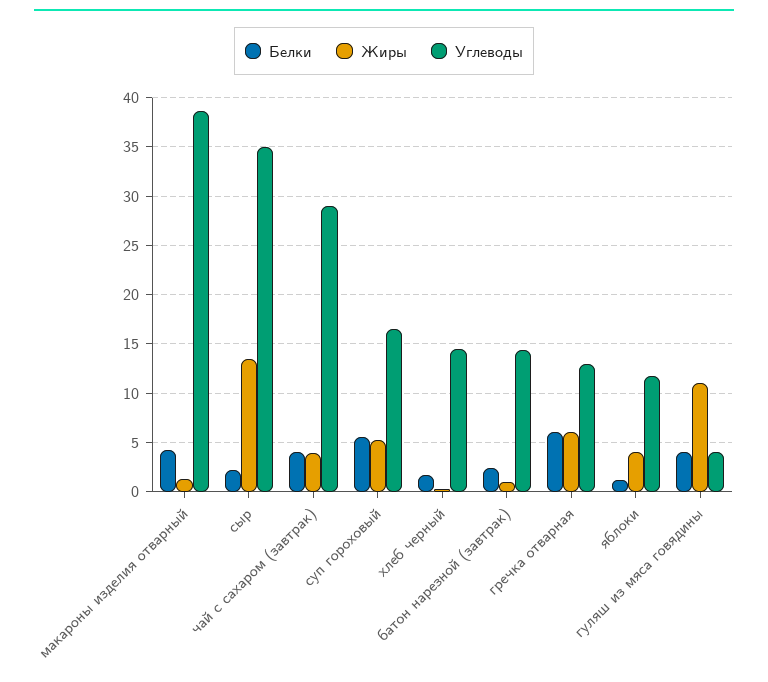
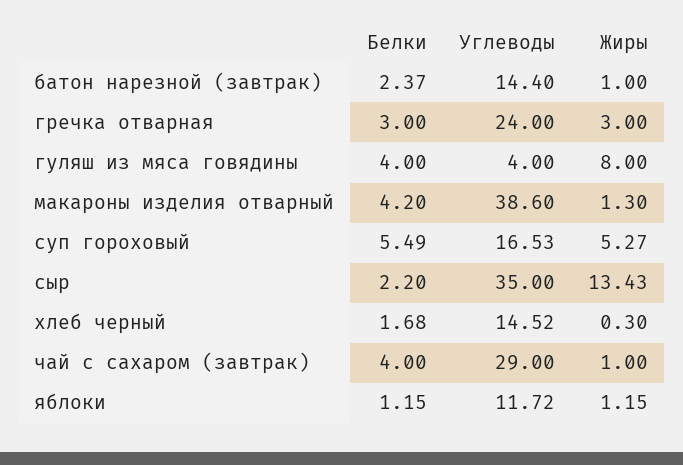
Жиры, чай с сахаром (завтрак): 4 -> 1
Белки, гречка отварная: 6 -> 3
Жиры, гречка отварная: 6 -> 3
Углеводы, гречка отварная: 13 -> 24
Жиры, яблоки: 4 -> 1.15
Жиры, гуляш из мяса говядины: 11 -> 8

